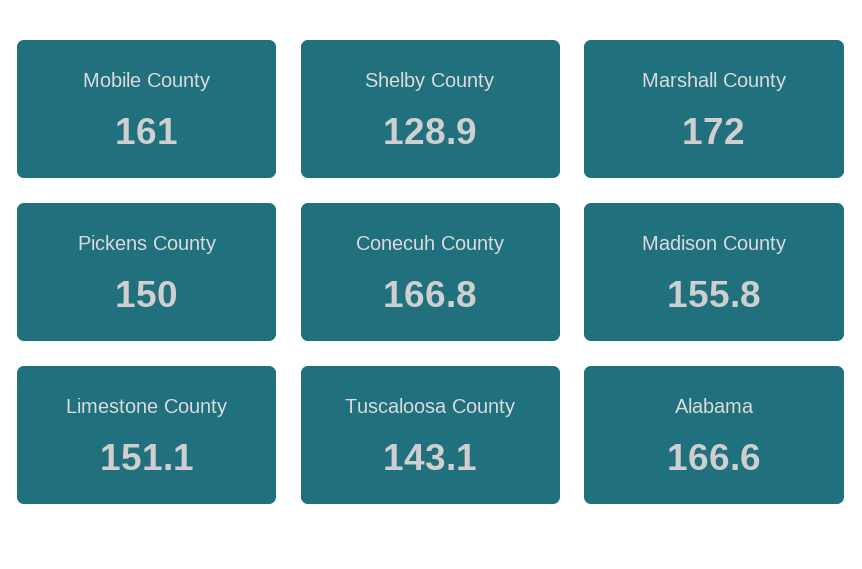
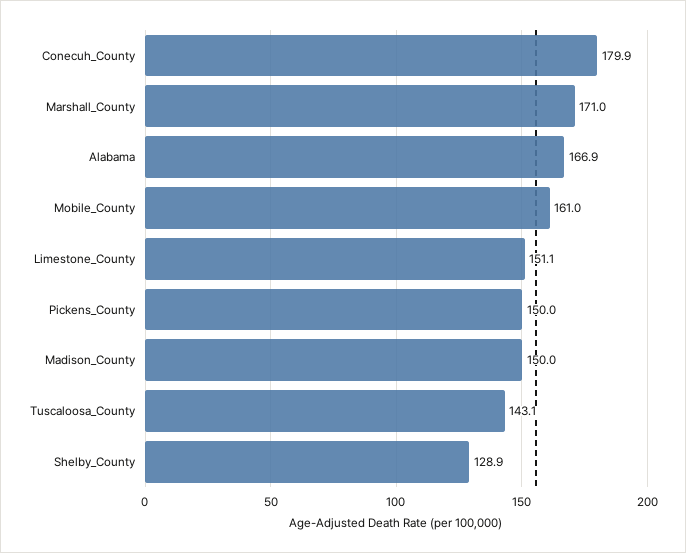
Marshall County: 172 -> 171
Conecuh County: 166.8 -> 179.9
Madison County: 155.8 -> 150
Alabama: 166.6 -> 166.9

